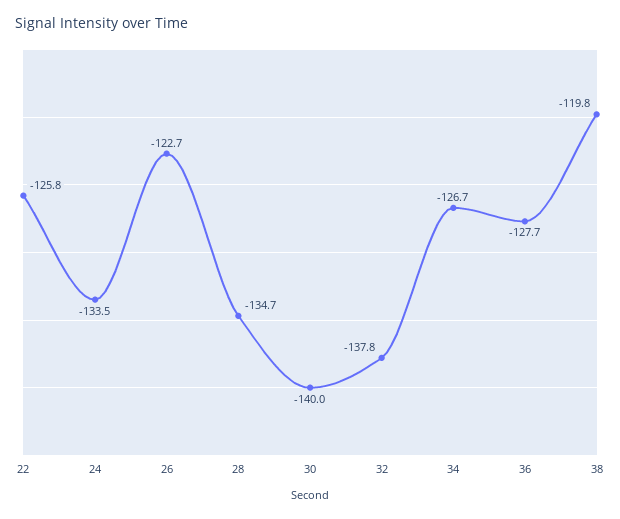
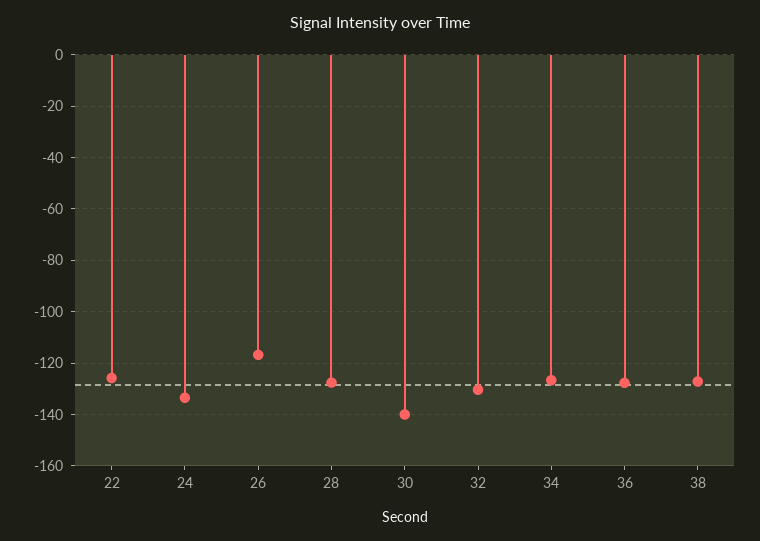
26: -122.7 -> -117.5
28: -134.7 -> -127.5
32: -137.8 -> -130
38: -119.8 -> -127.5

